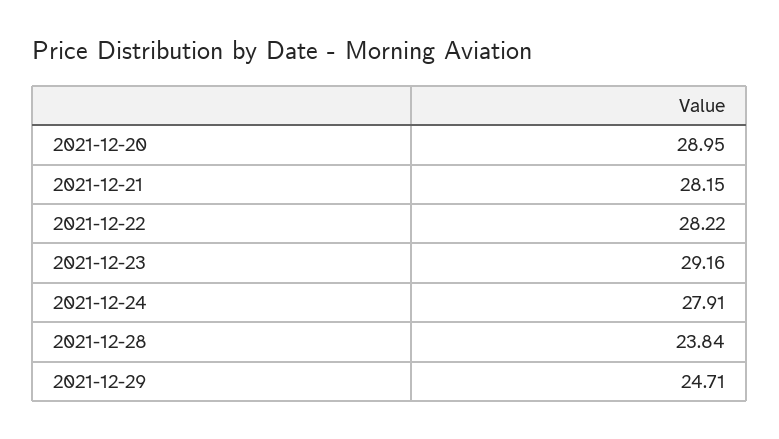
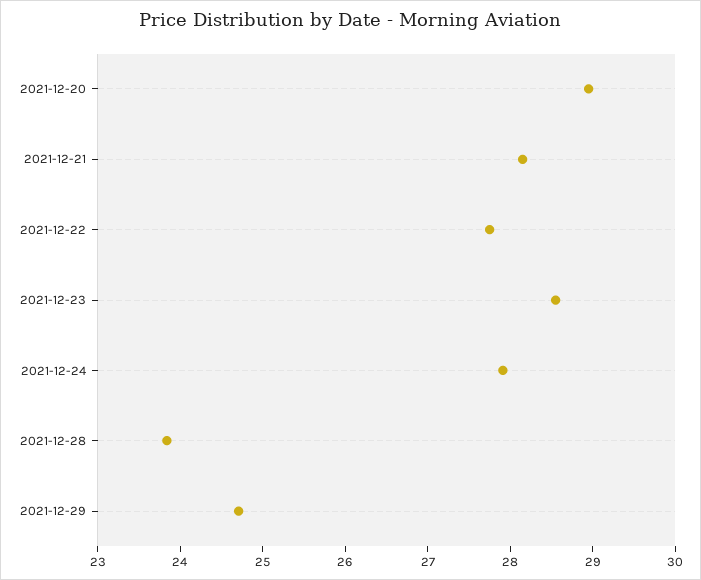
2021-12-22: 28.22 -> 27.8
2021-12-23: 29.16 -> 28.6

